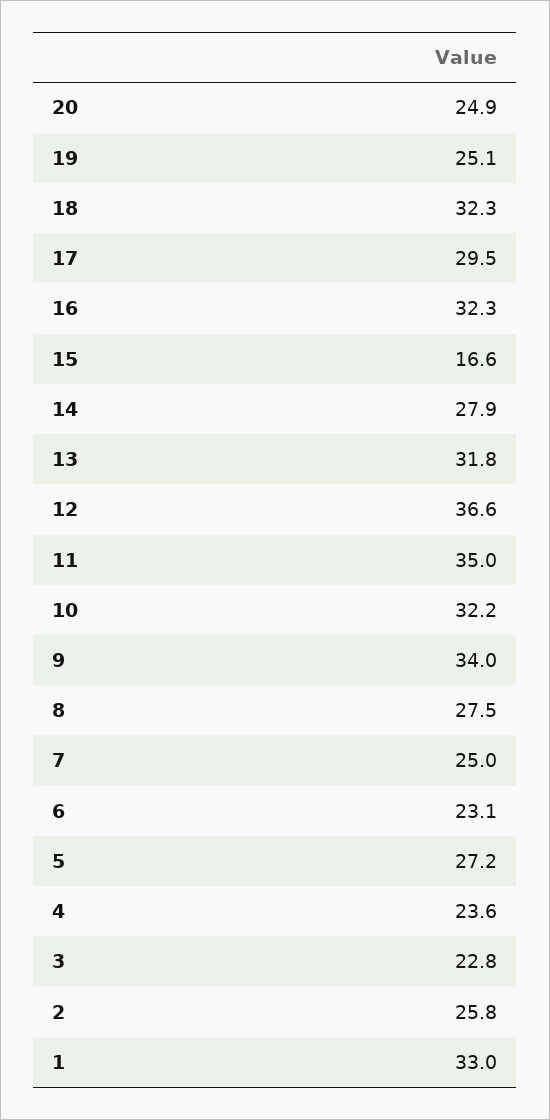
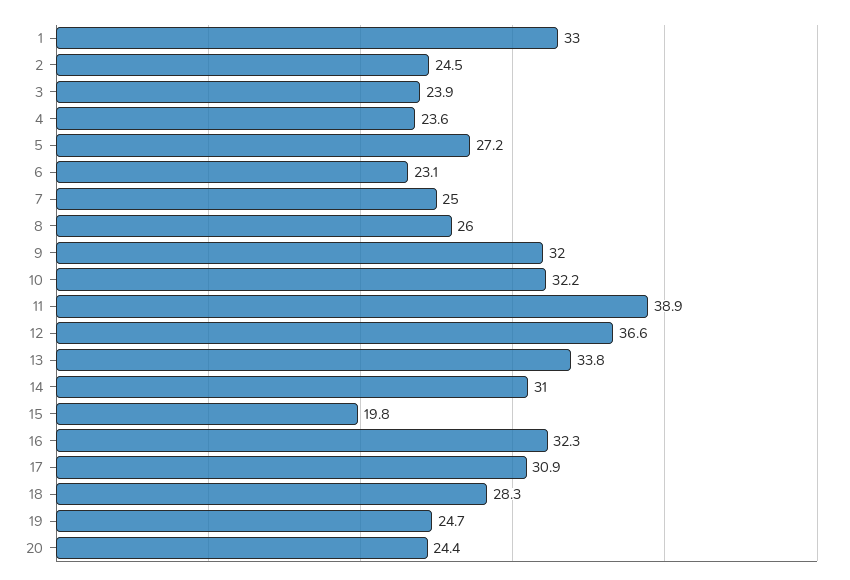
20: 24.9 -> 24.4
19: 25.1 -> 24.7
18: 32.3 -> 28.3
17: 29.5 -> 30.9
15: 16.6 -> 19.8
14: 27.9 -> 31
13: 31.8 -> 33.8
11: 35 -> 38.9
9: 34 -> 32
8: 27.5 -> 26
3: 22.8 -> 23.9
2: 25.8 -> 24.5

